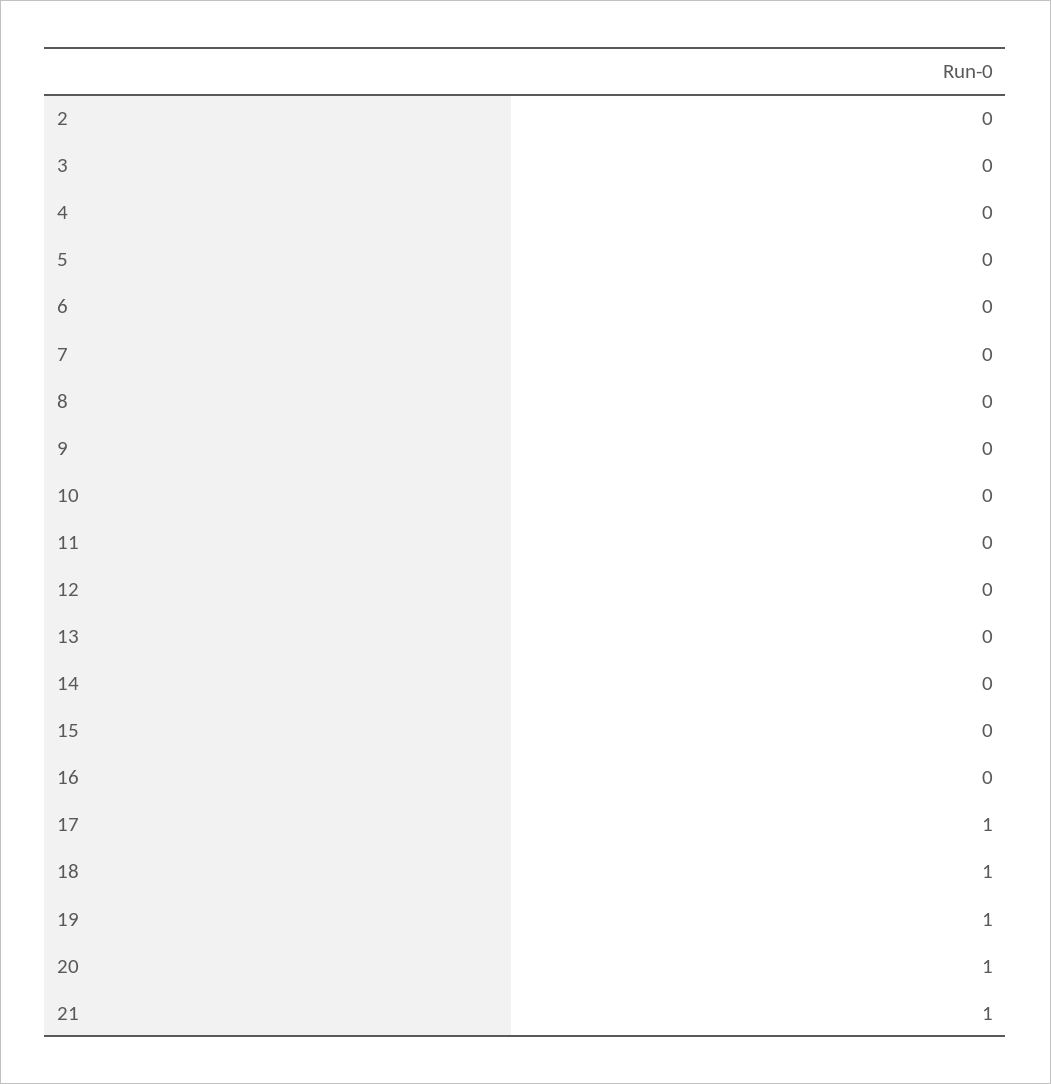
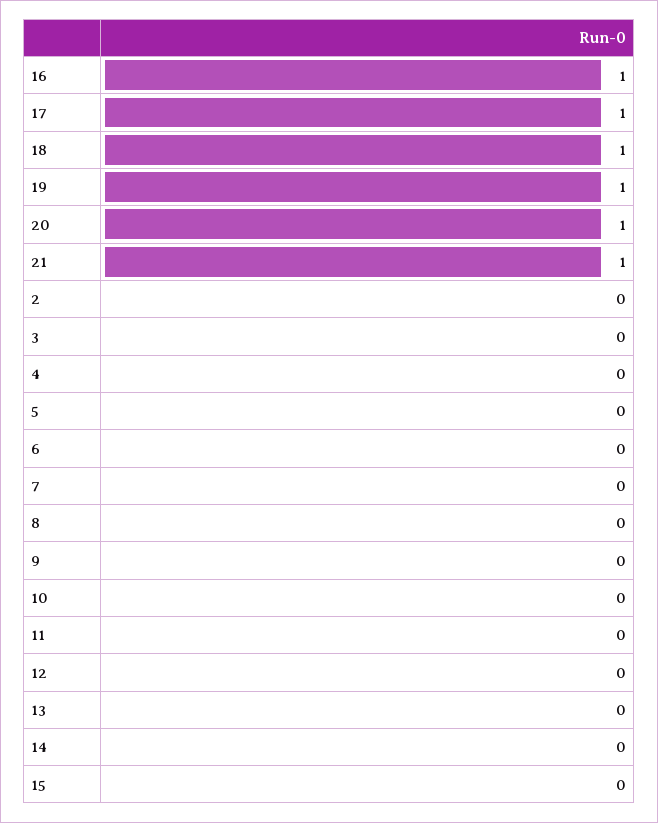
16: 0 -> 1

